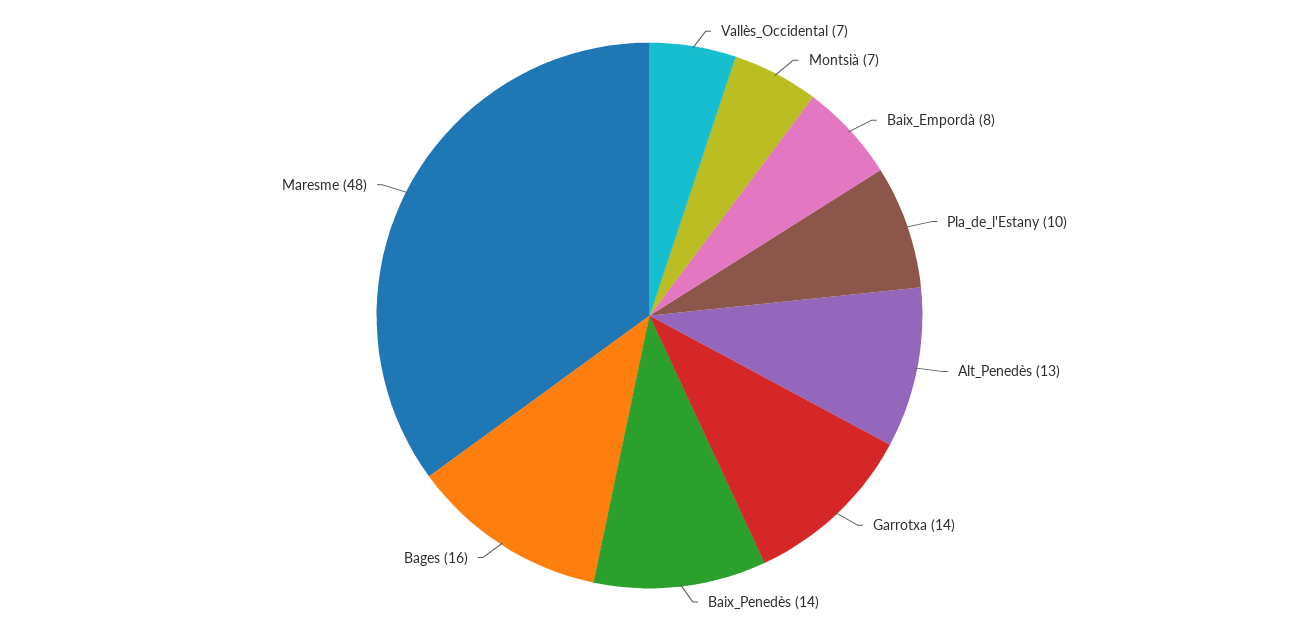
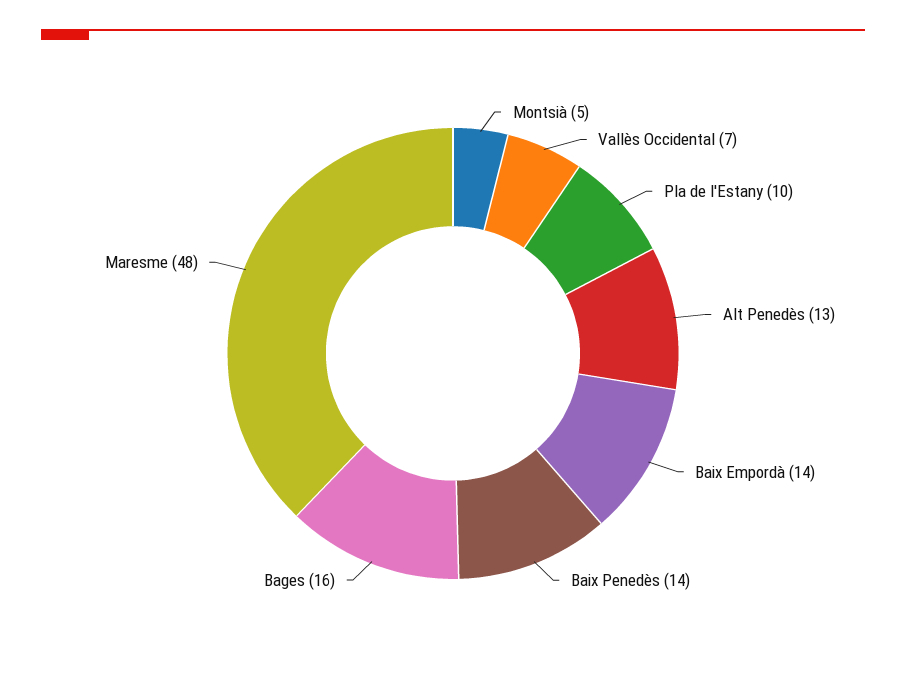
Montsià: 7 -> 5
Baix_Empordà: 8 -> 14
Garrotxa: 14 -> none

